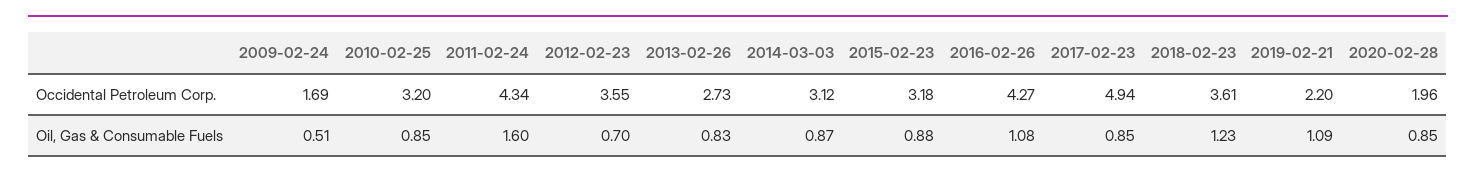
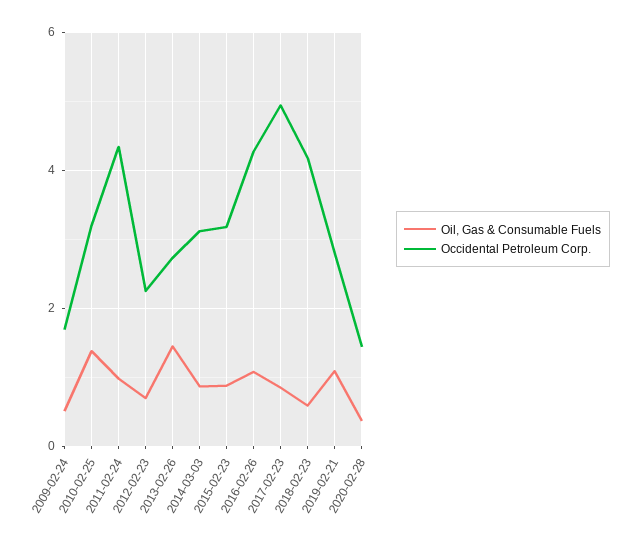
Occidental Petroleum Corp., 2012-02-23: 3.55 -> 2.2
Occidental Petroleum Corp., 2018-02-23: 3.61 -> 4.2
Occidental Petroleum Corp., 2019-02-21: 2.2 -> 2.8
Occidental Petroleum Corp., 2020-02-28: 1.96 -> 1.4
Oil, Gas & Consumable Fuels, 2010-02-25: 0.85 -> 1.4
Oil, Gas & Consumable Fuels, 2011-02-24: 1.6 -> 1
Oil, Gas & Consumable Fuels, 2013-02-26: 0.83 -> 1.4
Oil, Gas & Consumable Fuels, 2018-02-23: 1.23 -> 0.6
Oil, Gas & Consumable Fuels, 2020-02-28: 0.85 -> 0.4

